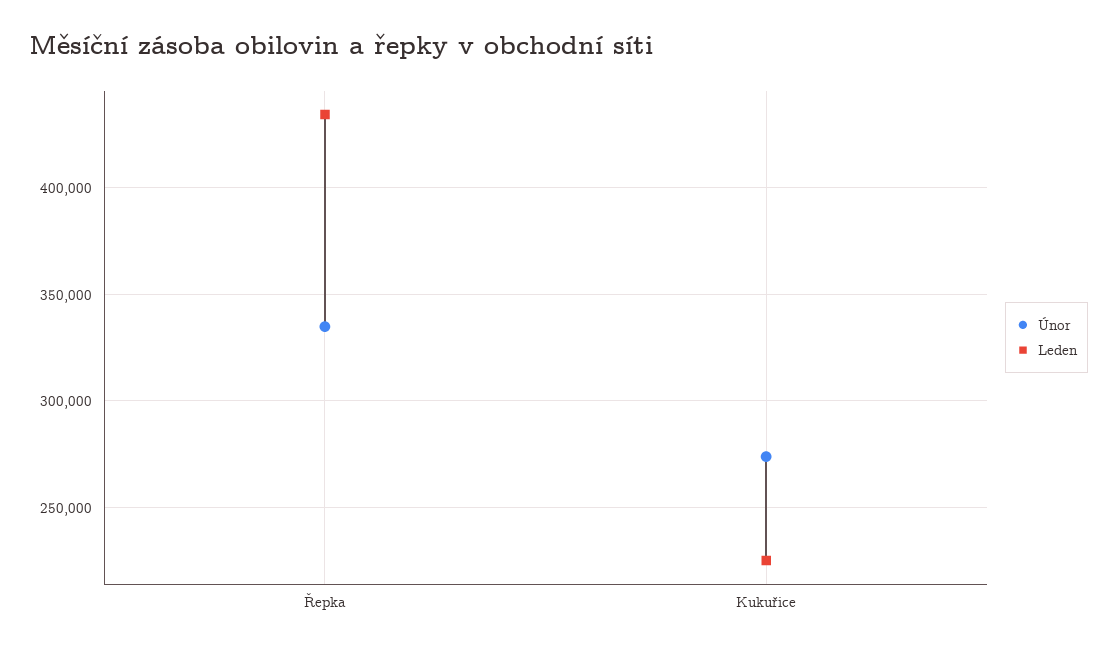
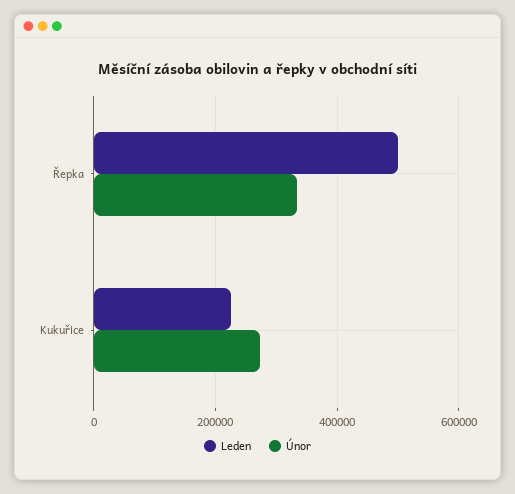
Leden, Řepka: 435000 -> 500000

